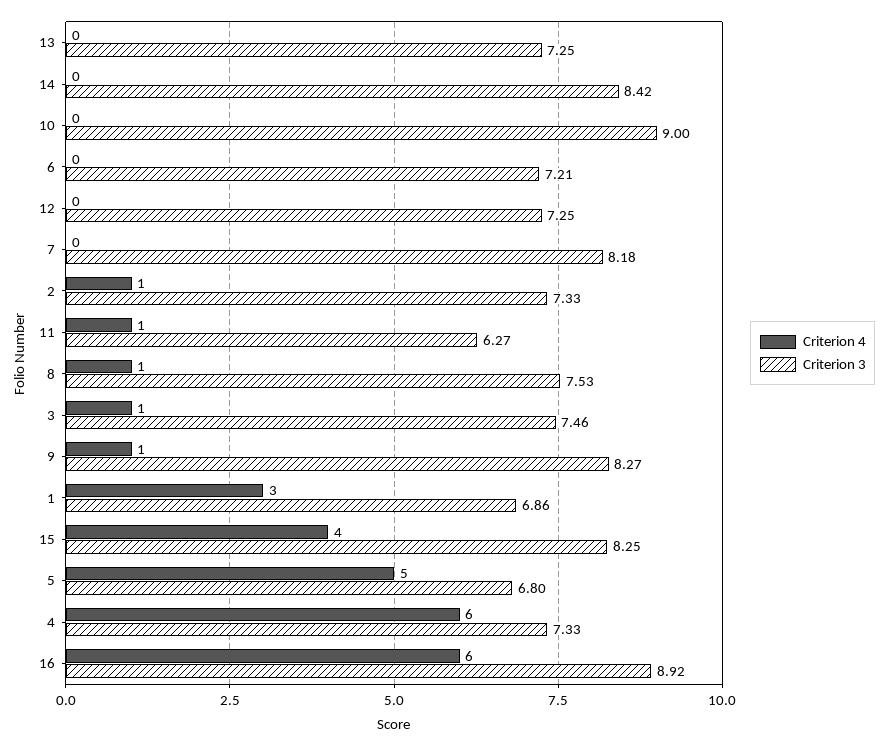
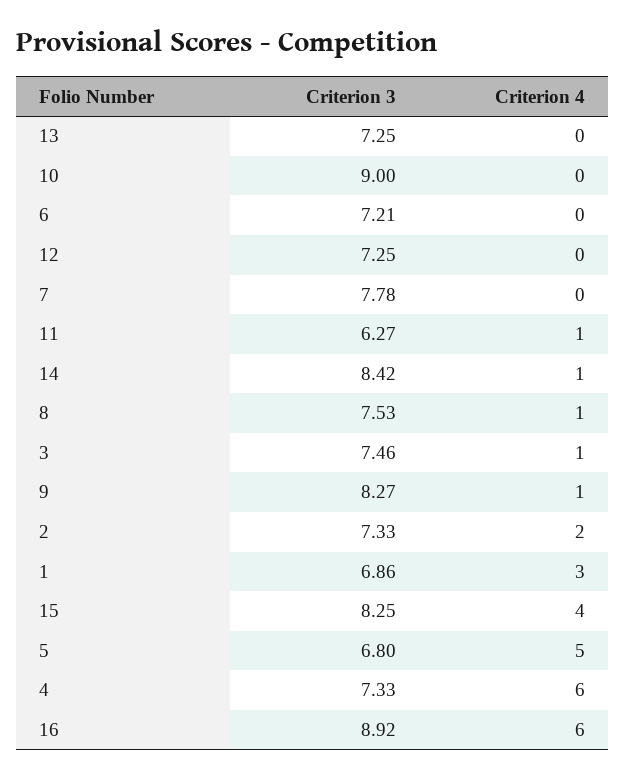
Criterion 4, 14: 0 -> 1
Criterion 3, 7: 8.18 -> 7.78
Criterion 4, 2: 1 -> 2

